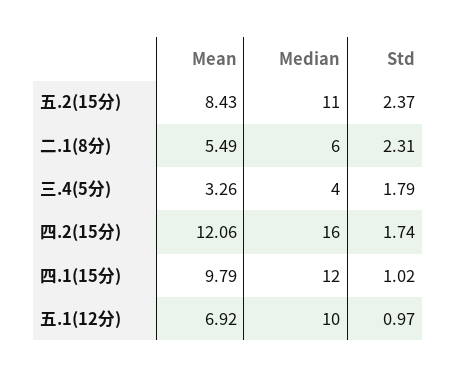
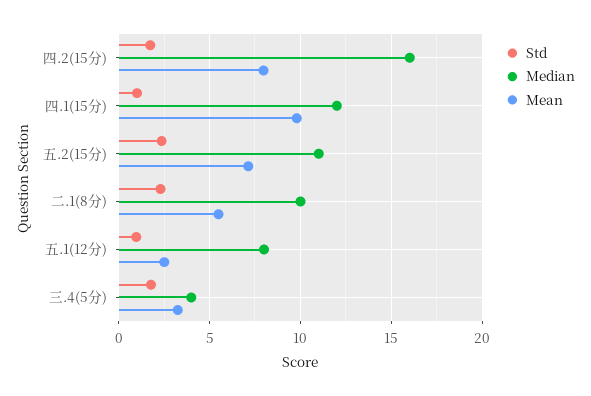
Mean, 五.2(15分): 8.43 -> 7
Median, 二.1(8分): 6 -> 10
Mean, 四.2(15分): 12.06 -> 8
Mean, 五.1(12分): 6.92 -> 2.5
Median, 五.1(12分): 10 -> 8

